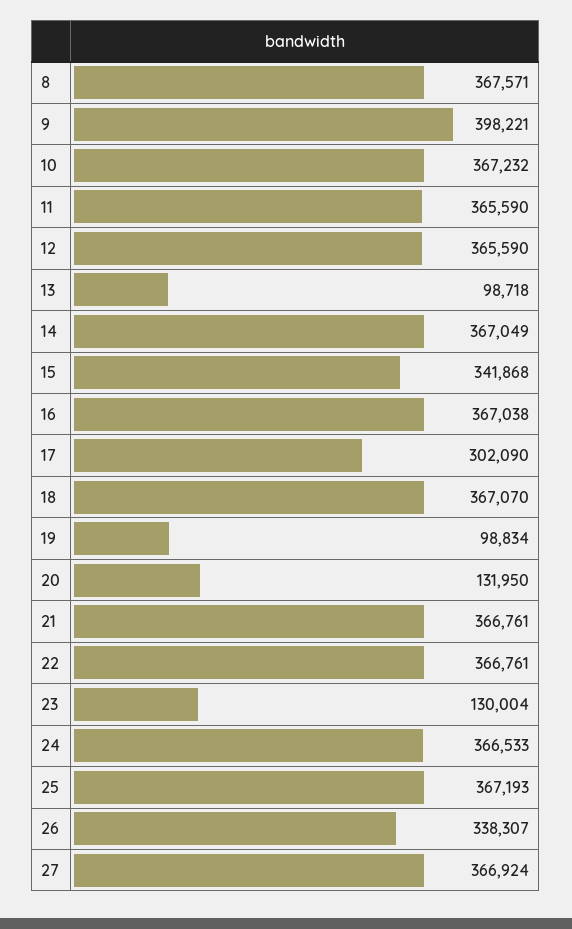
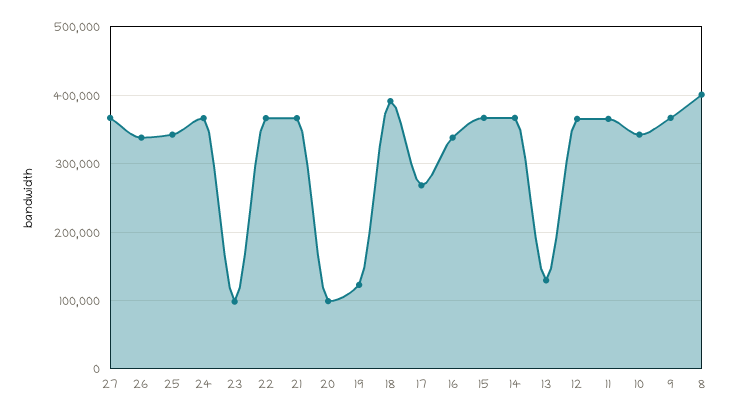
8: 367571 -> 400000
9: 398221 -> 370000
10: 367232 -> 340000
13: 98718 -> 130000
15: 341868 -> 370000
16: 367038 -> 340000
17: 302090 -> 270000
18: 367070 -> 390000
19: 98834 -> 120000
20: 131950 -> 100000
23: 130004 -> 100000
25: 367193 -> 340000

